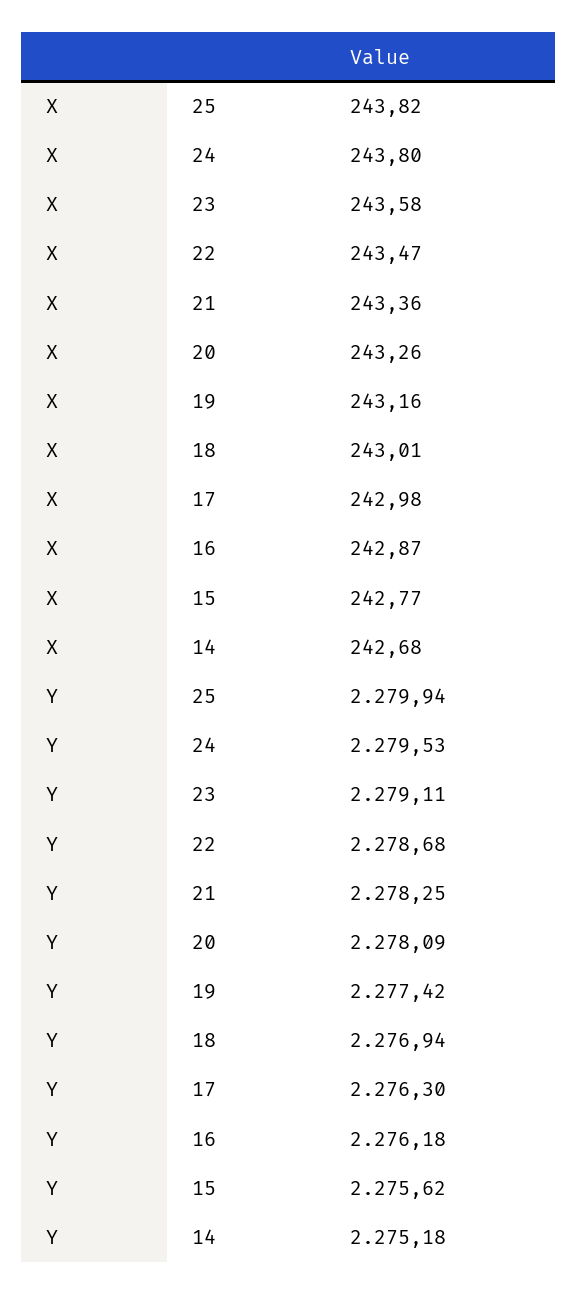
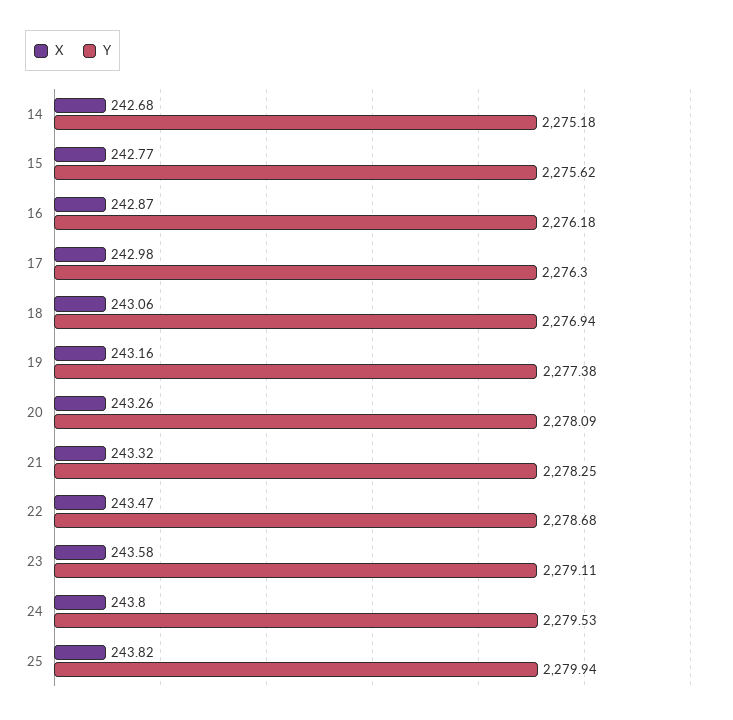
X, 21: 243.36 -> 243.32
X, 18: 243.01 -> 243.06
Y, 19: 2277.42 -> 2277.38

